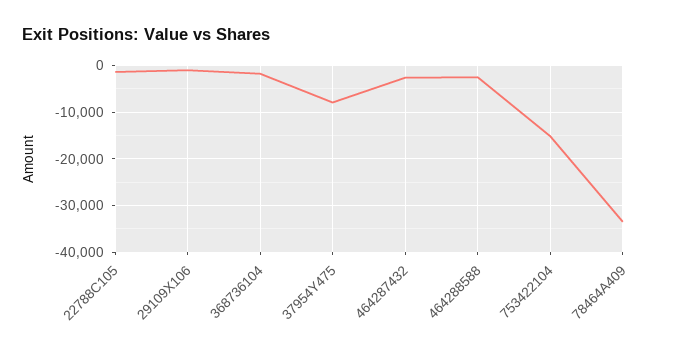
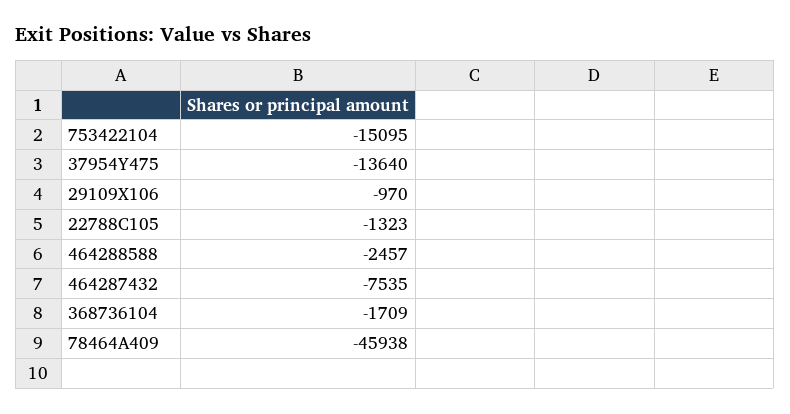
37954Y475: -8000 -> -13640
464287432: -2000 -> -7535
78464A409: -34000 -> -45938

